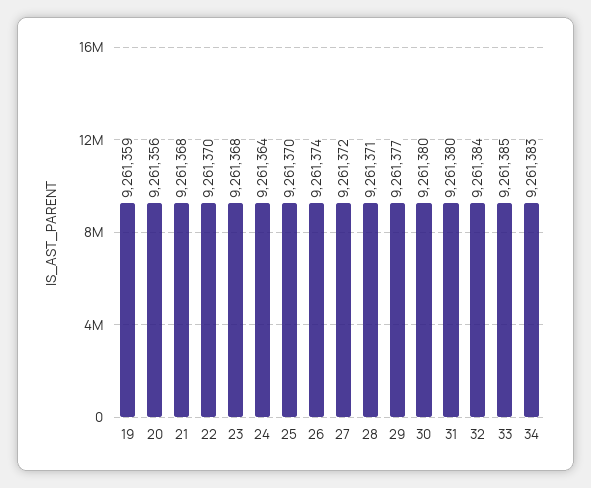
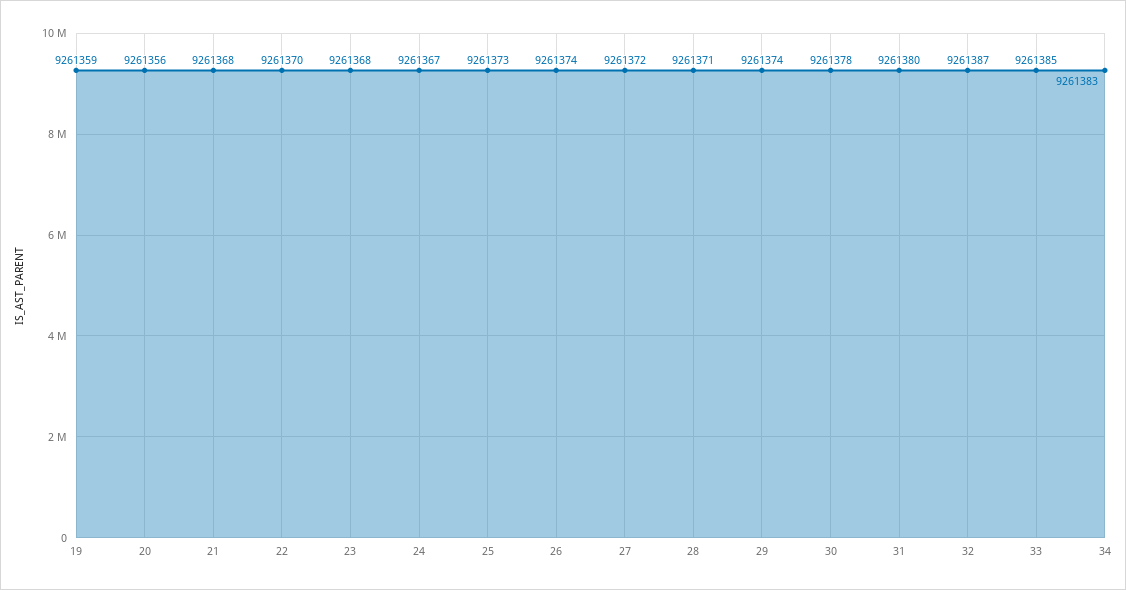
24: 9261364 -> 9261367
25: 9261370 -> 9261373
29: 9261377 -> 9261374
30: 9261380 -> 9261378
32: 9261384 -> 9261387

